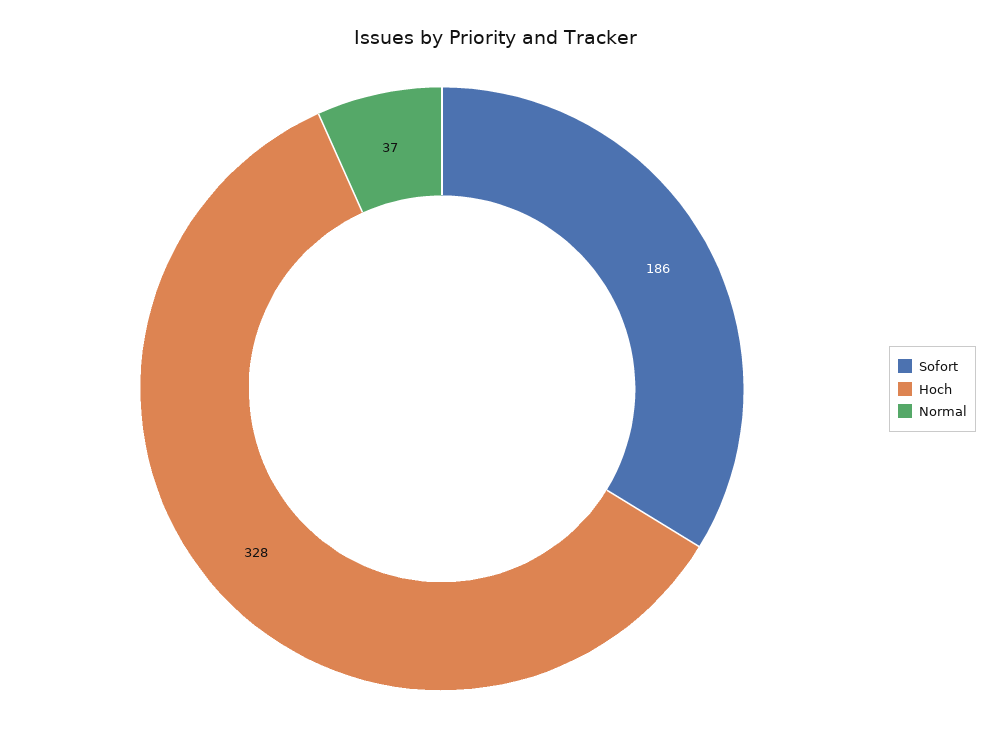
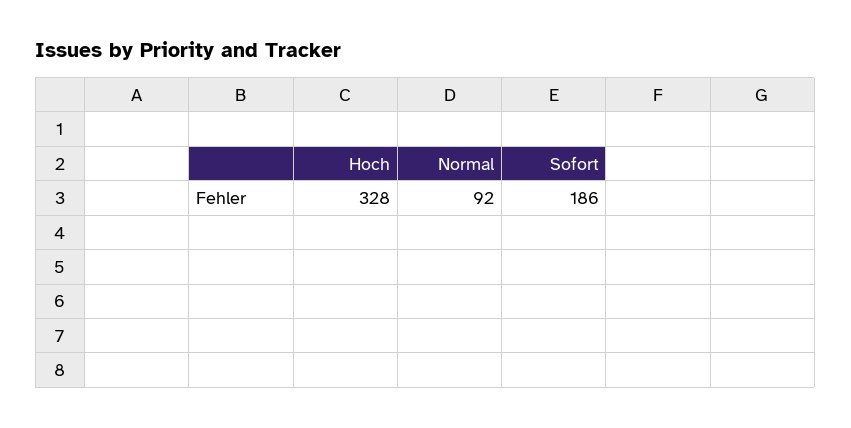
Normal: 37 -> 92

